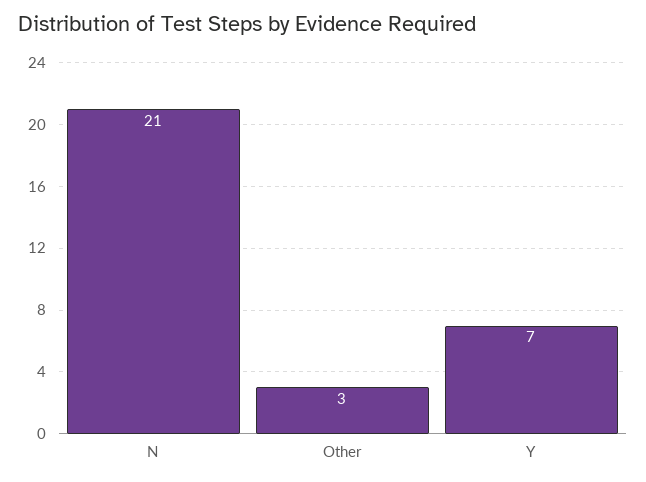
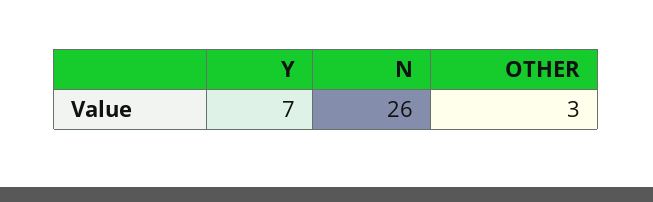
N: 21 -> 26

